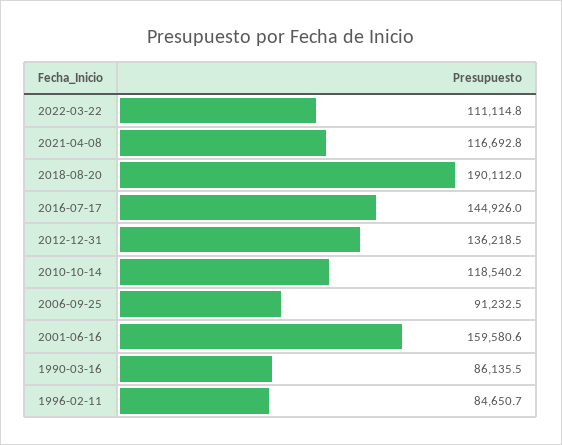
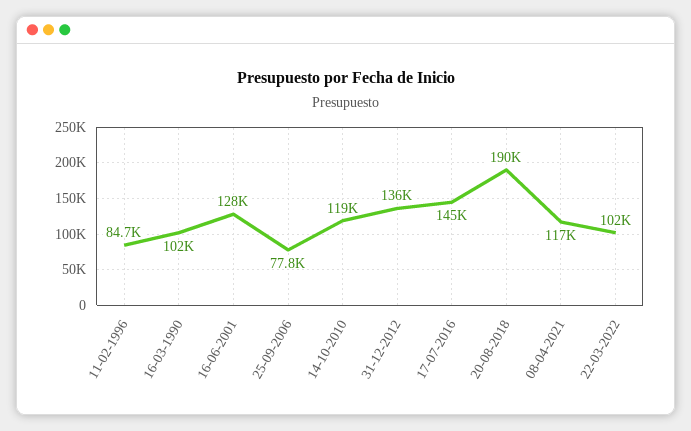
2022-03-22: 111114.8 -> 102000
2006-09-25: 91232.5 -> 77800
2001-06-16: 159580.6 -> 128000
1990-03-16: 86135.5 -> 102000

